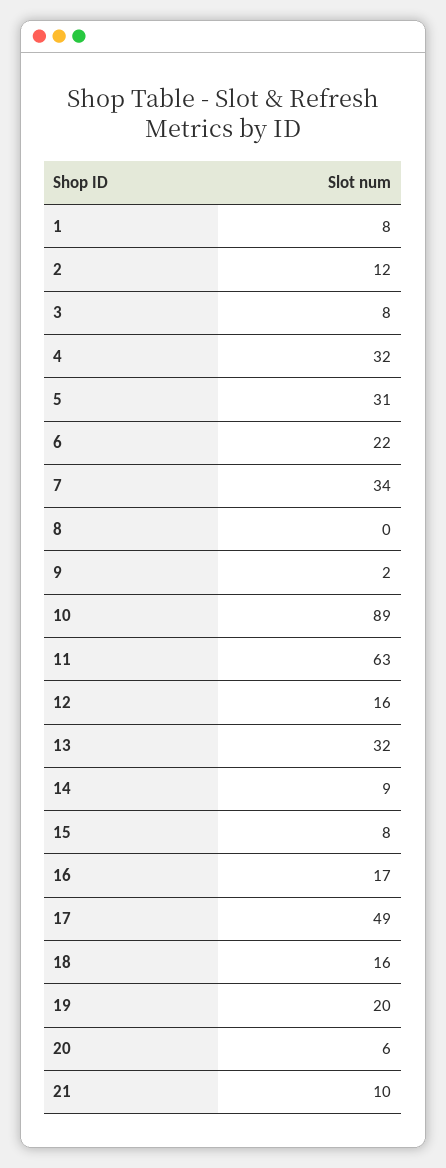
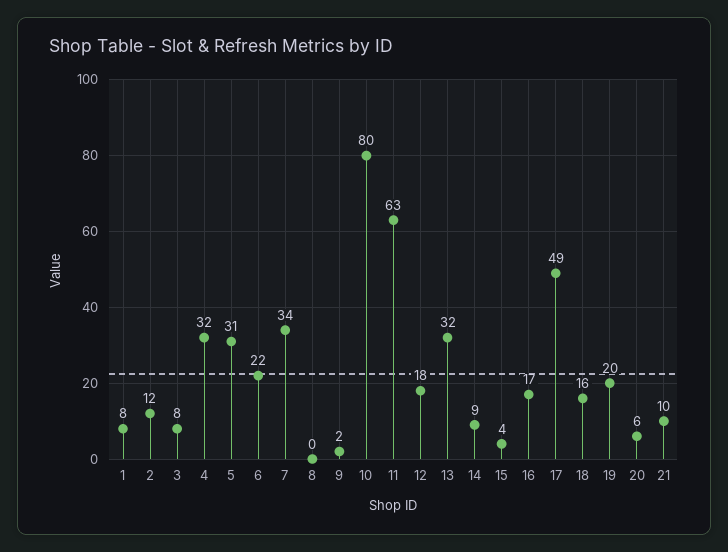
10: 89 -> 80
12: 16 -> 18
15: 8 -> 4

